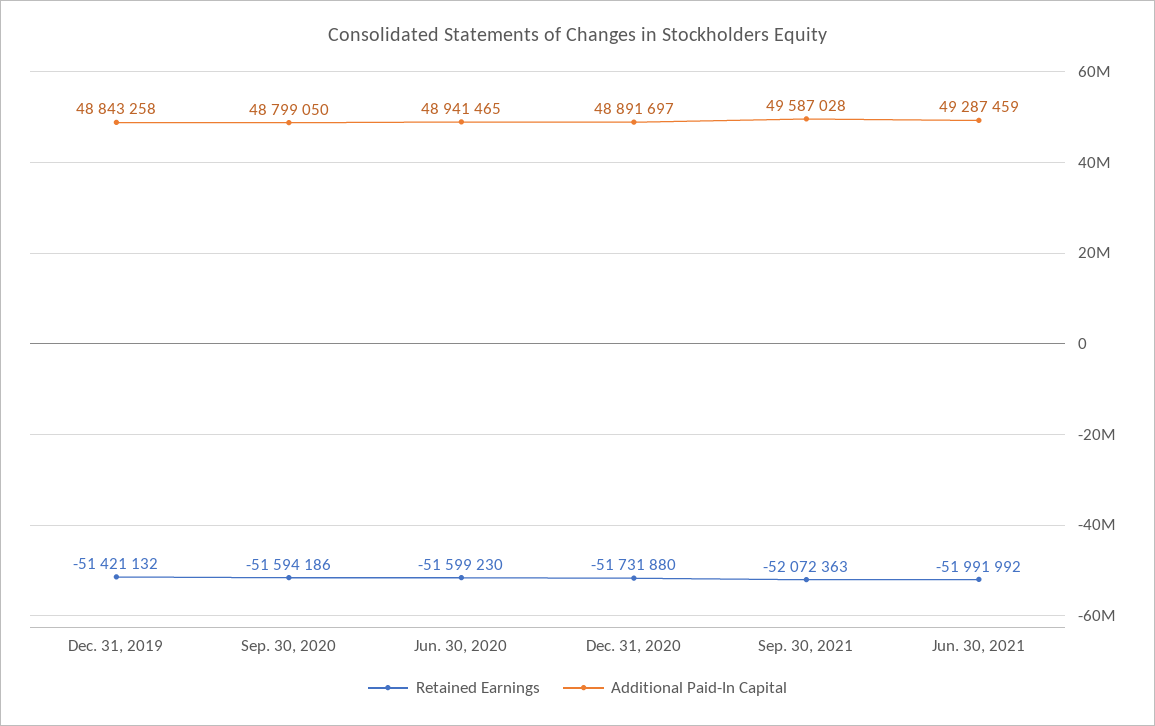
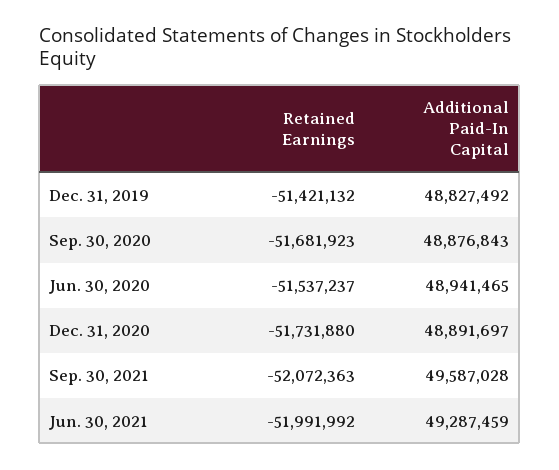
Additional Paid-In Capital, Dec. 31, 2019: 48843258 -> 48827492
Retained Earnings, Sep. 30, 2020: -51594186 -> -51681923
Additional Paid-In Capital, Sep. 30, 2020: 48799050 -> 48876843
Retained Earnings, Jun. 30, 2020: -51599230 -> -51537237

